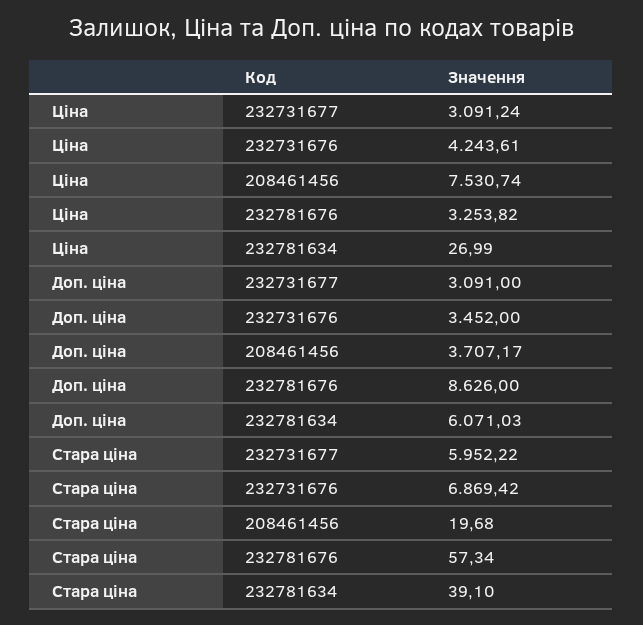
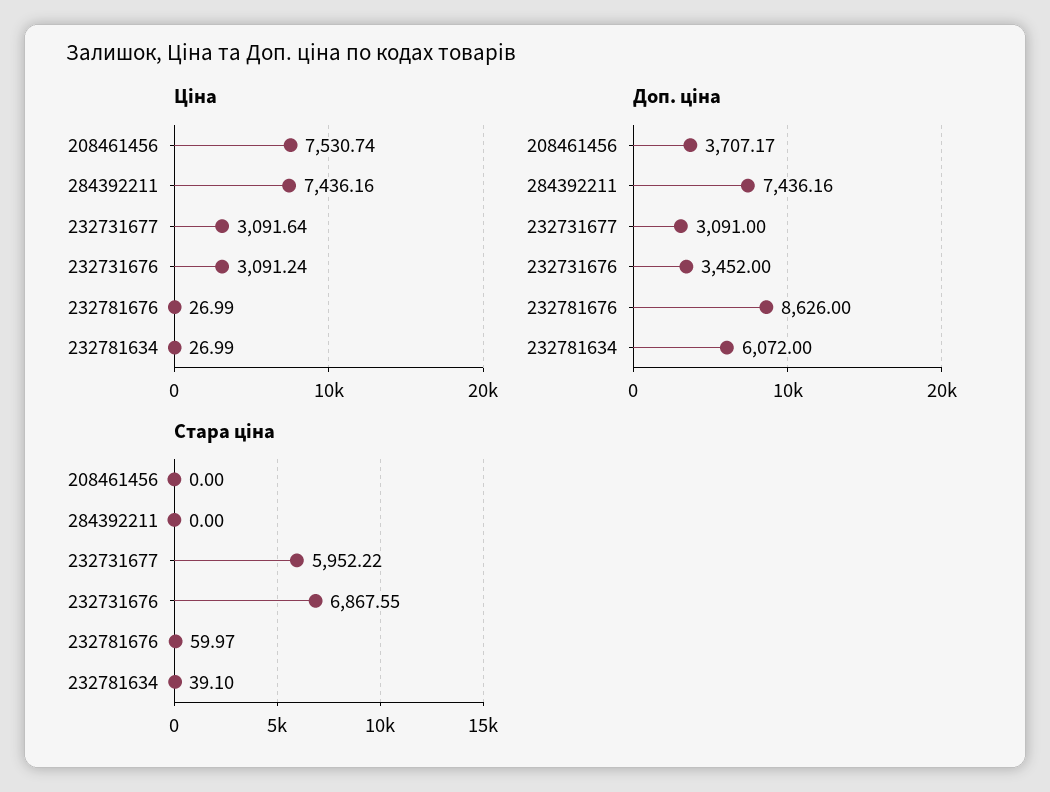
Ціна, 232731677: 3091.24 -> 3091.64
Ціна, 232731676: 4243.61 -> 3091.24
Ціна, 232781676: 3253.82 -> 26.99
Доп. ціна, 232781634: 6071.03 -> 6072
Стара ціна, 232731676: 6869.42 -> 6867.55
Стара ціна, 208461456: 19.68 -> 0
Стара ціна, 232781676: 57.34 -> 59.97
Ціна, 284392211: none -> 7436.16
Доп. ціна, 284392211: none -> 7436.16
Стара ціна, 284392211: none -> 0

